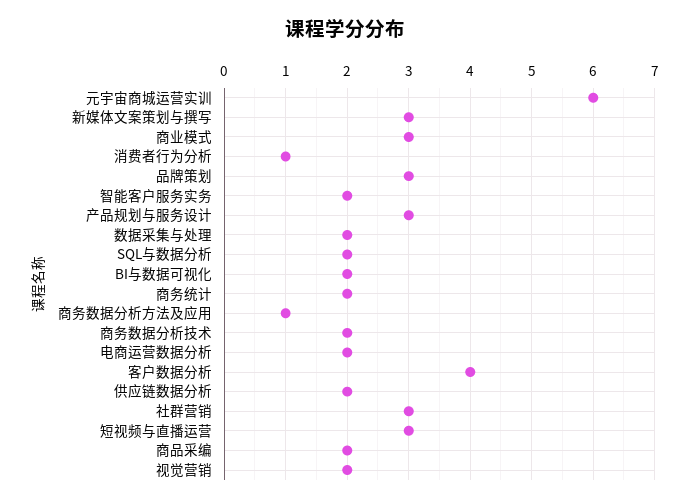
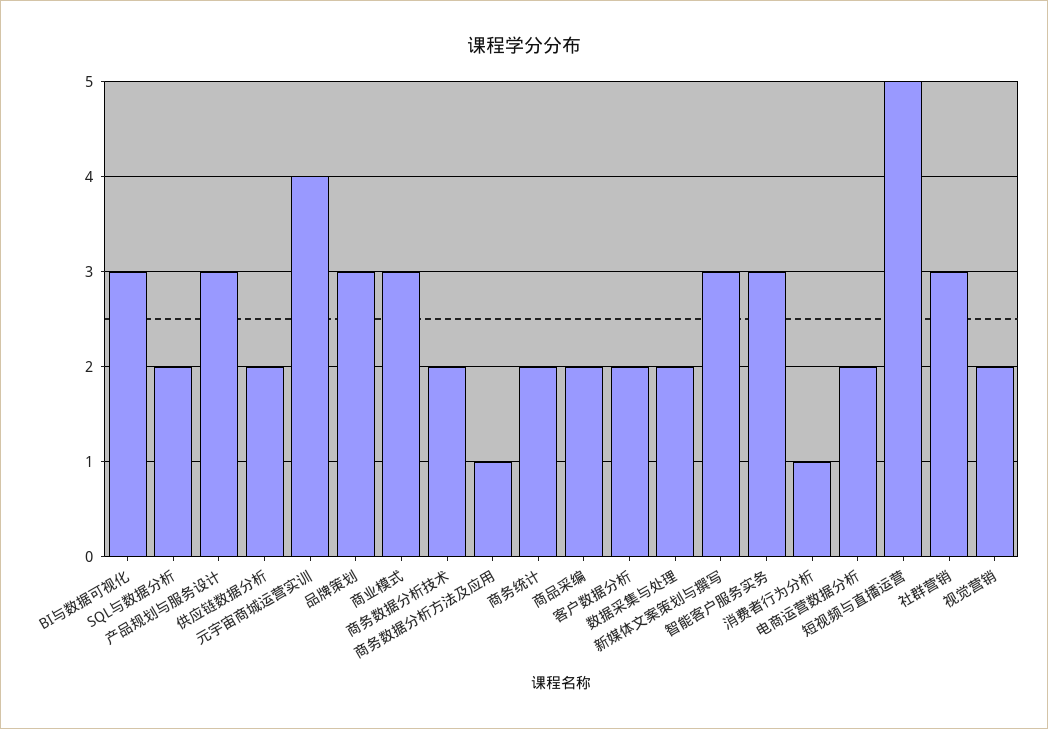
元宇宙商城运营实训: 6 -> 4
智能客户服务实务: 2 -> 3
BI与数据可视化: 2 -> 3
客户数据分析: 4 -> 2
短视频与直播运营: 3 -> 5

